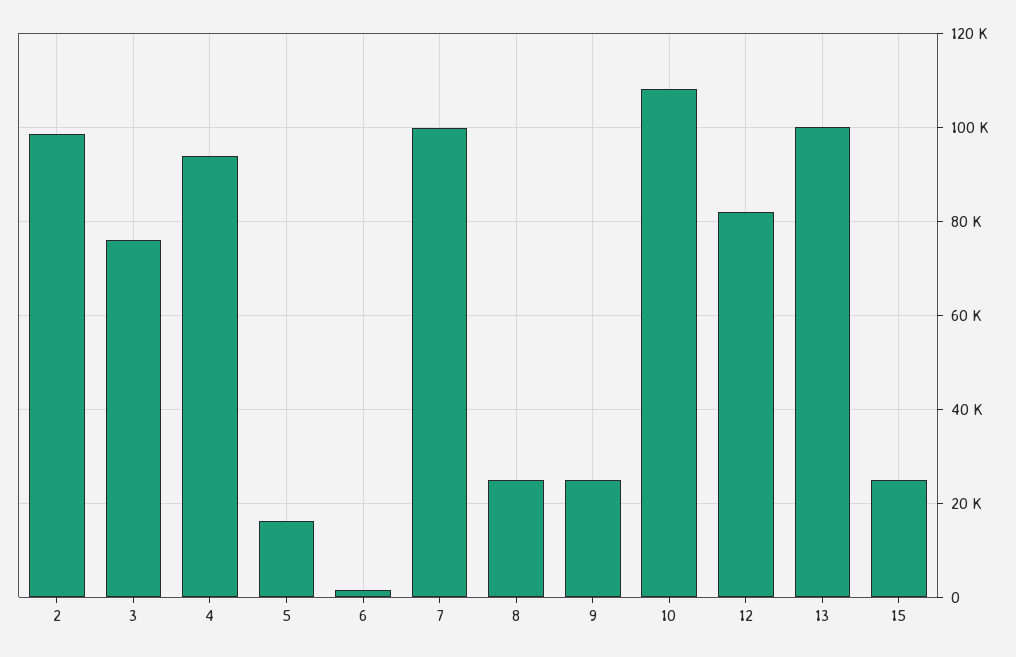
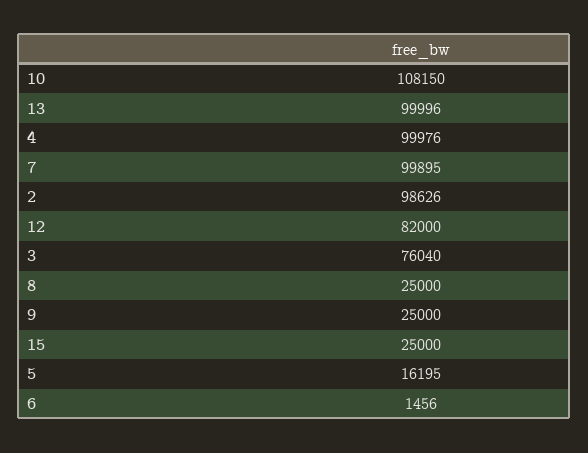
4: 94000 -> 99976

